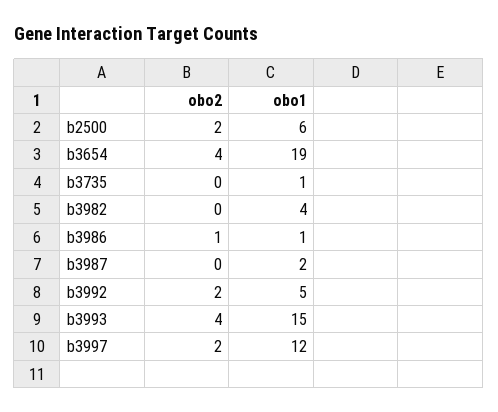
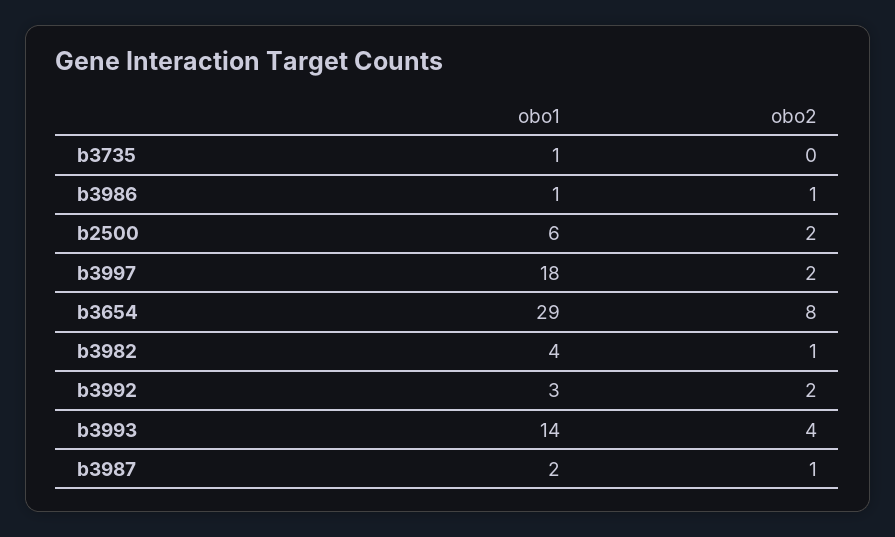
obo2, b3654: 4 -> 8
obo1, b3654: 19 -> 29
obo2, b3982: 0 -> 1
obo2, b3987: 0 -> 1
obo1, b3992: 5 -> 3
obo1, b3993: 15 -> 14
obo1, b3997: 12 -> 18

